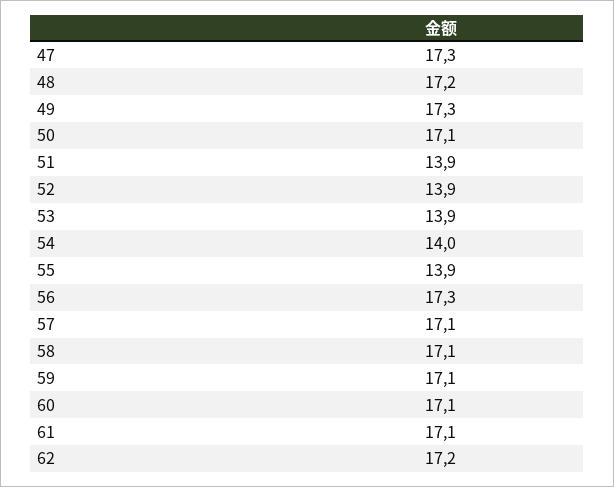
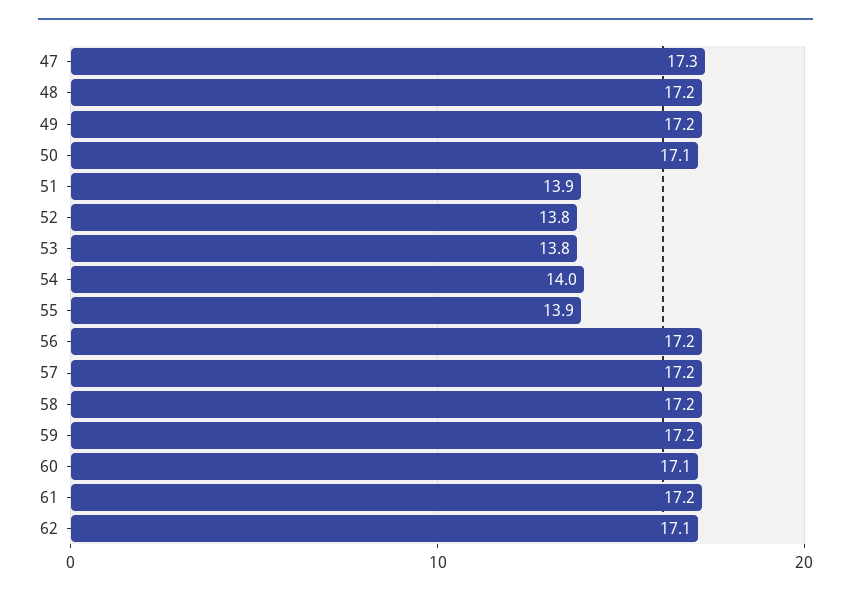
49: 17.3 -> 17.2
52: 13.9 -> 13.8
53: 13.9 -> 13.8
56: 17.3 -> 17.2
57: 17.1 -> 17.2
58: 17.1 -> 17.2
59: 17.1 -> 17.2
61: 17.1 -> 17.2
62: 17.2 -> 17.1

